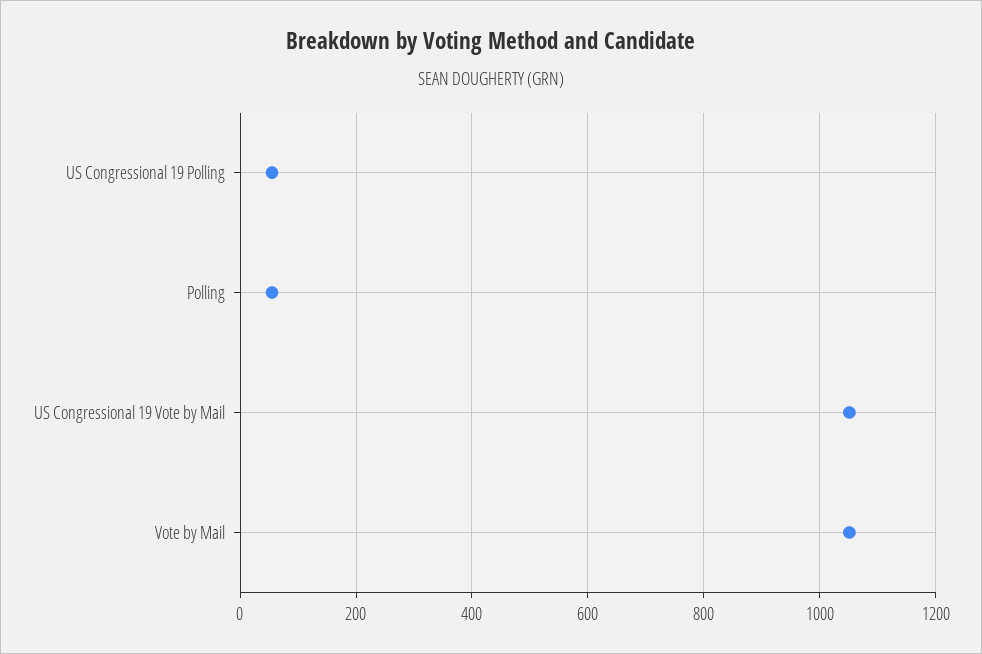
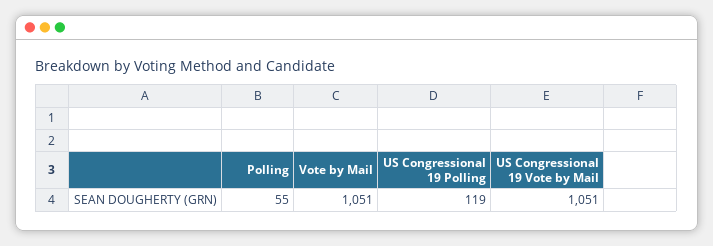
US Congressional 19 Polling: 60 -> 119

